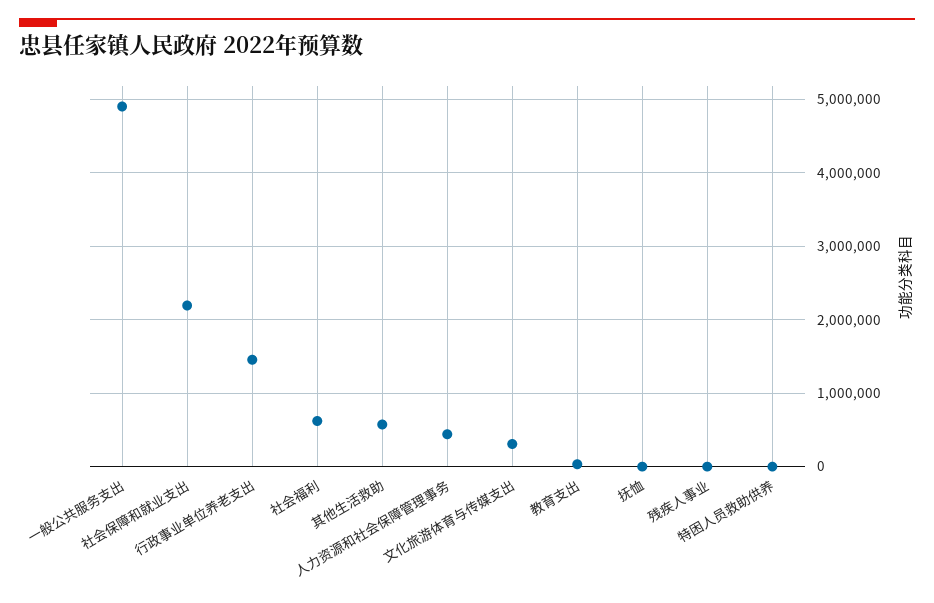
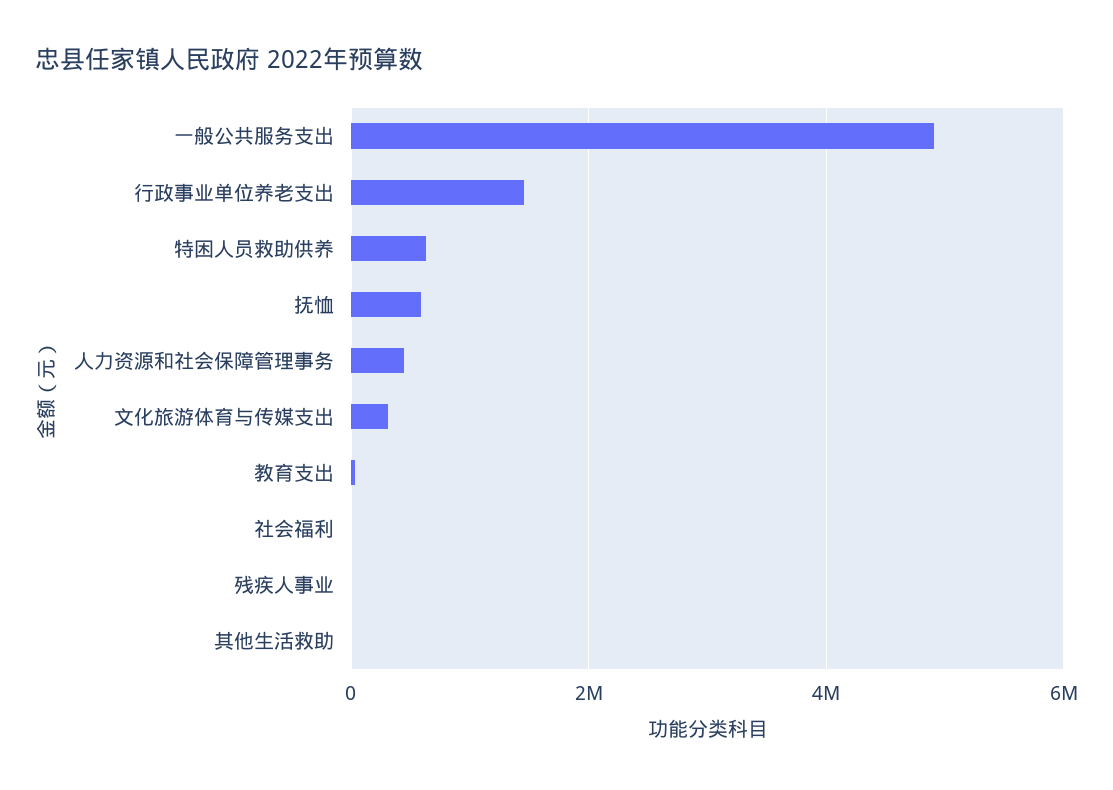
社会保障和就业支出: 2200000 -> none
社会福利: 600000 -> 0
其他生活救助: 600000 -> 0
抚恤: 0 -> 600000
特困人员救助供养: 0 -> 600000

